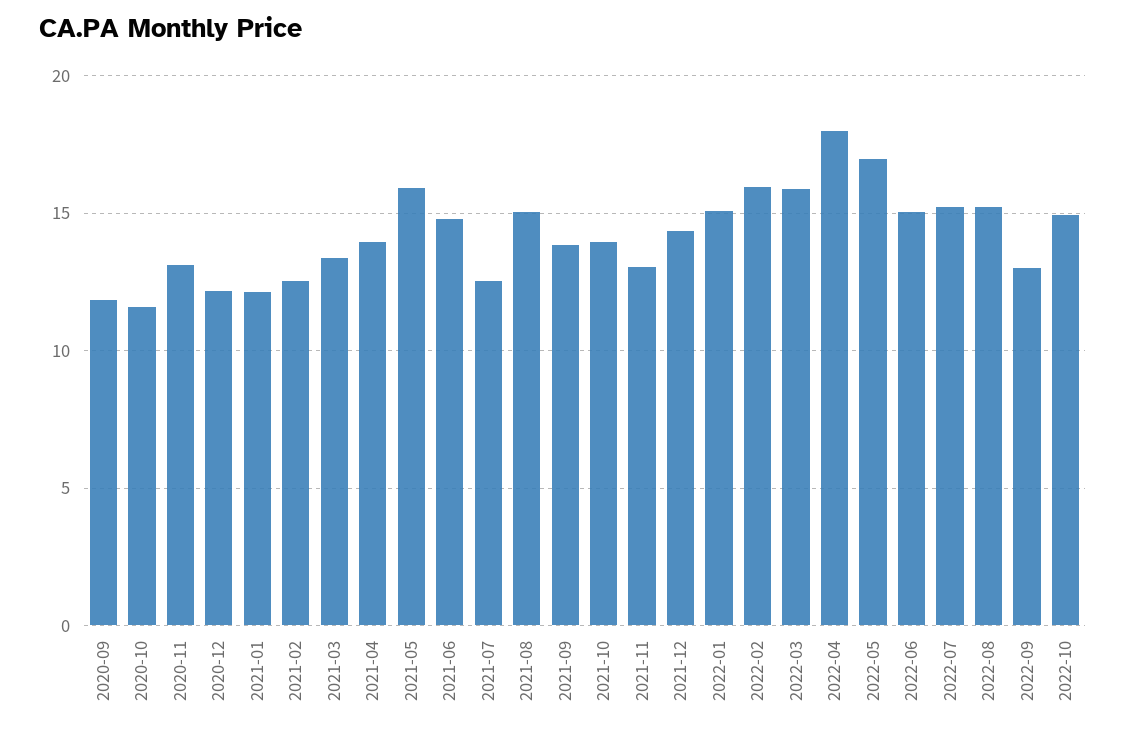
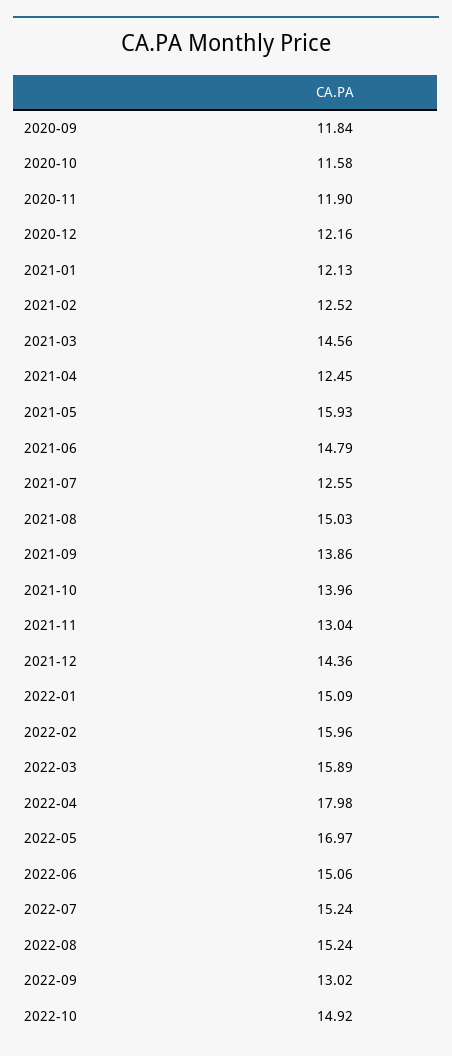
2020-11: 13 -> 11.9
2021-03: 13.5 -> 14.56
2021-04: 14 -> 12.45

